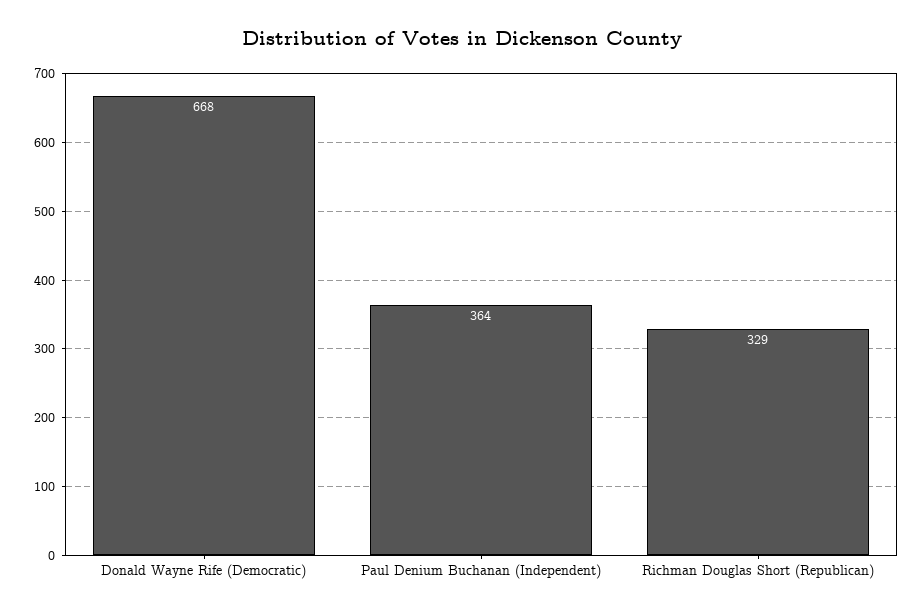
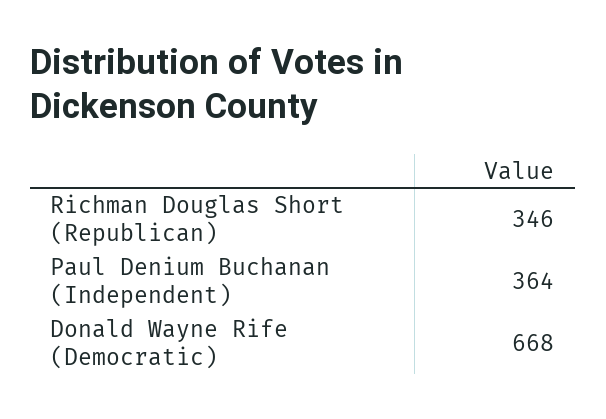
Richman Douglas Short (Republican): 329 -> 346

